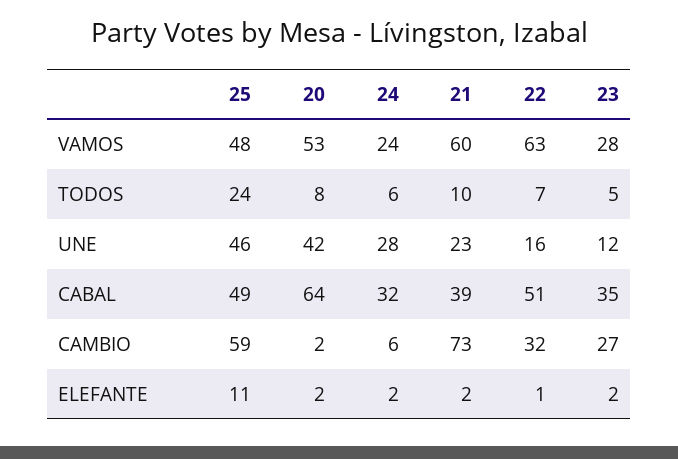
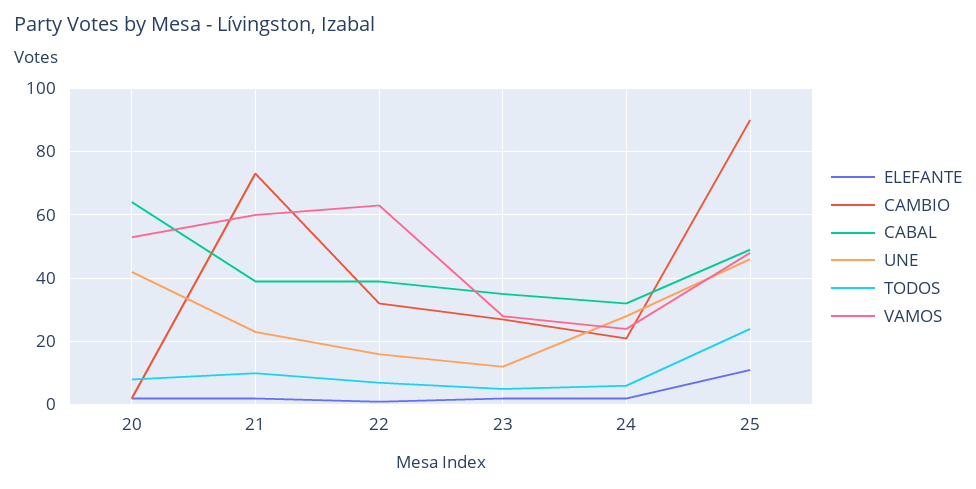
CABAL, 22: 51 -> 40
CAMBIO, 25: 59 -> 90
CAMBIO, 24: 6 -> 20

